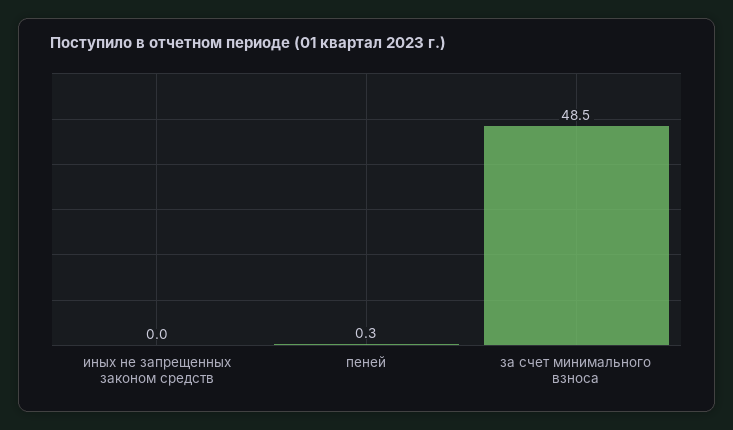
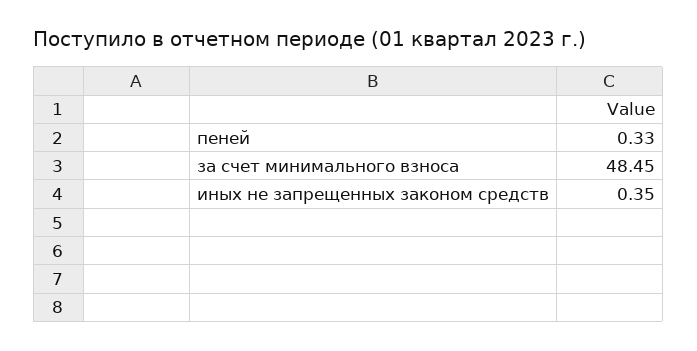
иных не запрещенных законом средств: 0 -> 0.35

